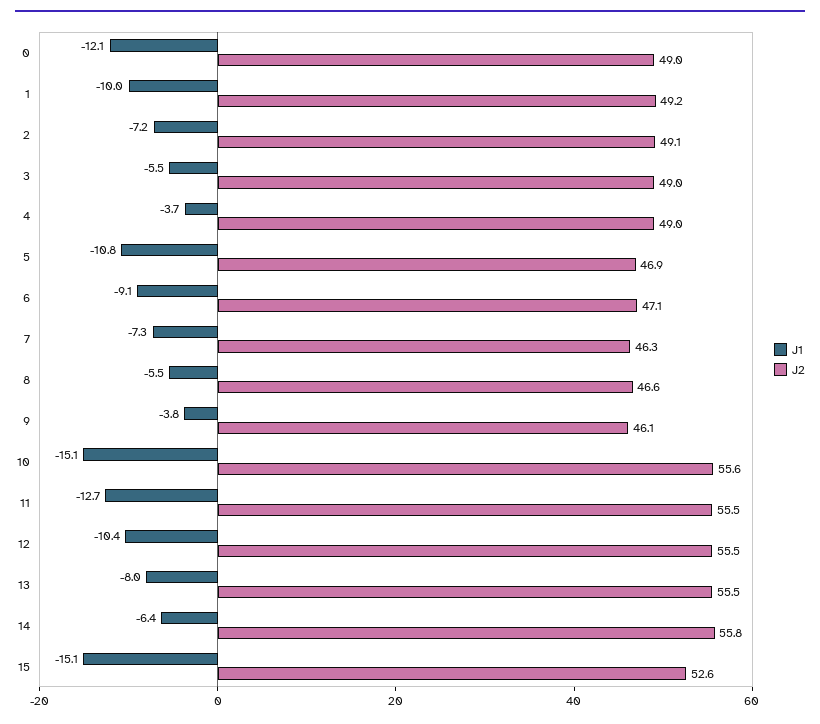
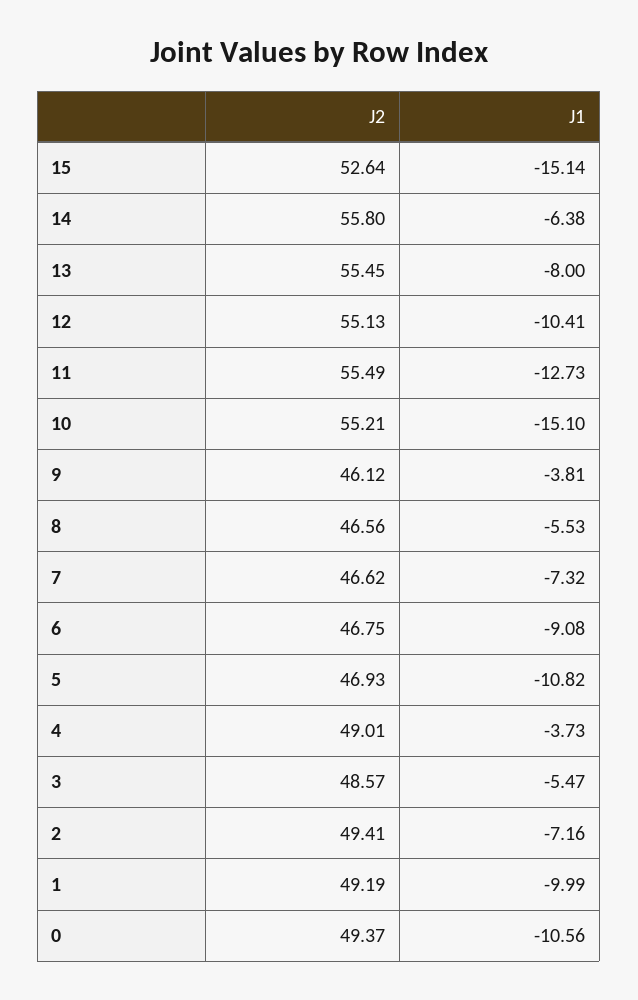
J1, 0: -12.1 -> -10.56
J2, 0: 49 -> 49.37
J2, 2: 49.1 -> 49.41
J2, 3: 49 -> 48.57
J2, 6: 47.1 -> 46.75
J2, 7: 46.3 -> 46.62
J2, 10: 55.6 -> 55.21
J2, 12: 55.5 -> 55.13

